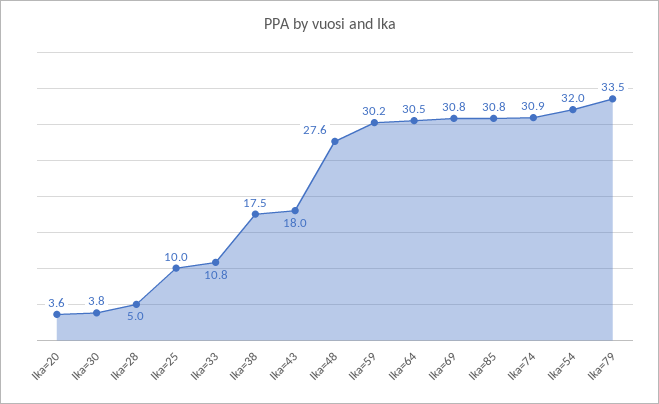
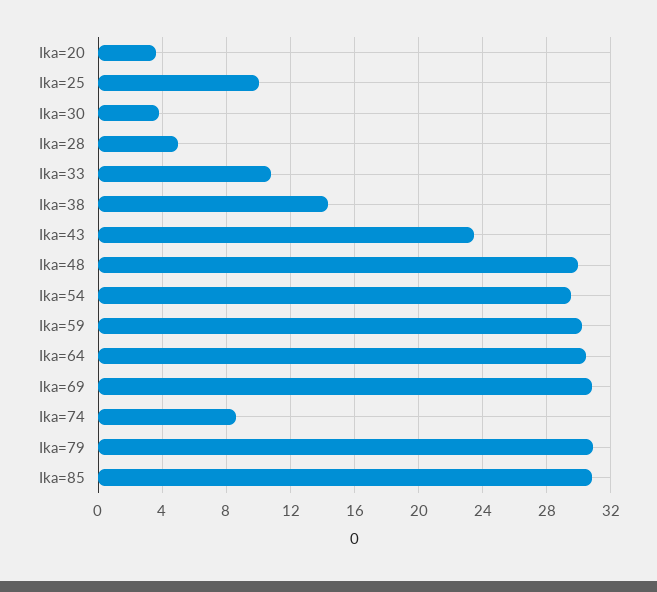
Ika=38: 17.5 -> 14.5
Ika=43: 18 -> 23.5
Ika=48: 27.6 -> 30
Ika=74: 30.9 -> 8.5
Ika=54: 32 -> 29.5
Ika=79: 33.5 -> 31

